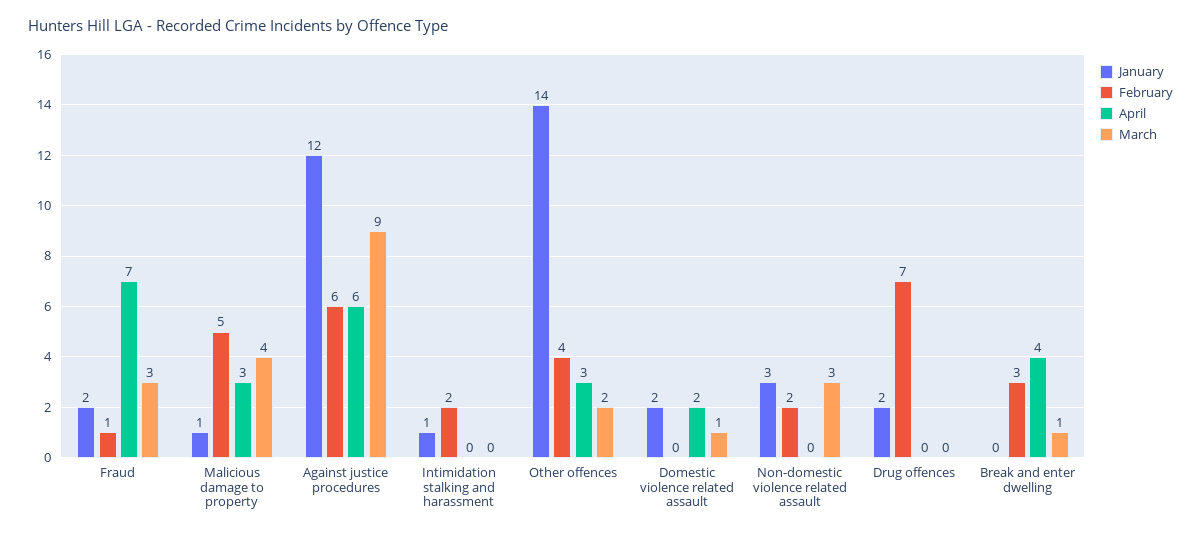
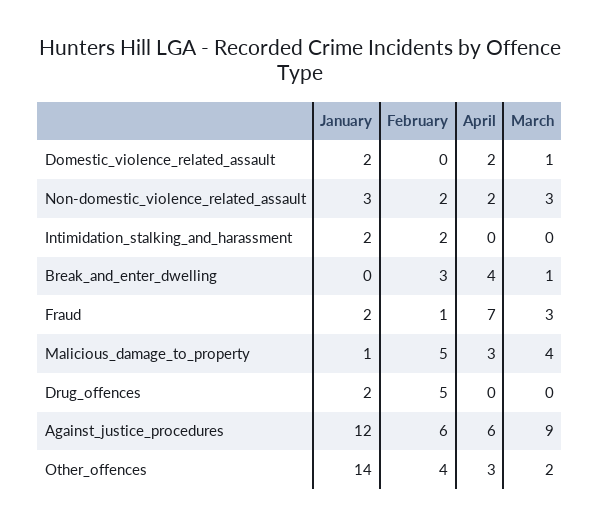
January, Intimidation stalking and harassment: 1 -> 2
April, Non-domestic violence related assault: 0 -> 2
February, Drug offences: 7 -> 5

